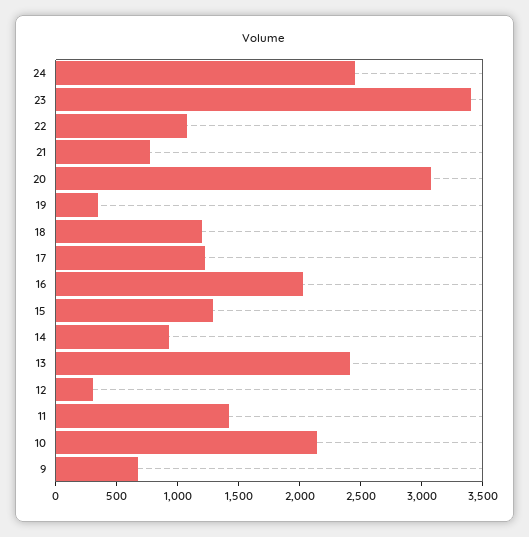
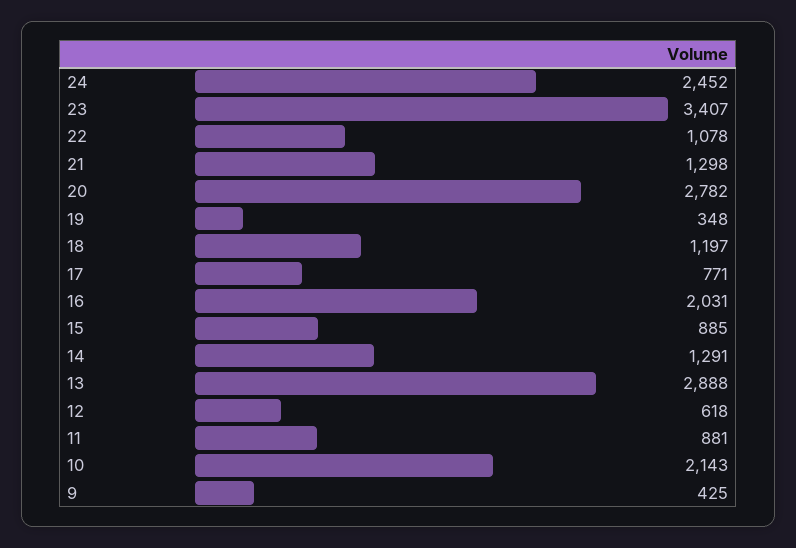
21: 800 -> 1298
20: 3100 -> 2782
17: 1200 -> 771
15: 1300 -> 885
14: 900 -> 1291
13: 2400 -> 2888
12: 300 -> 618
11: 1400 -> 881
9: 700 -> 425

